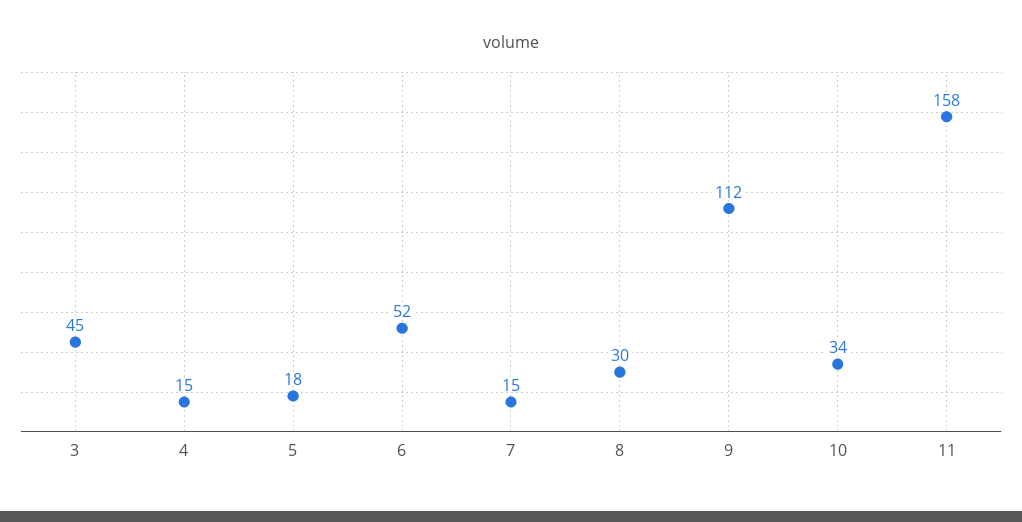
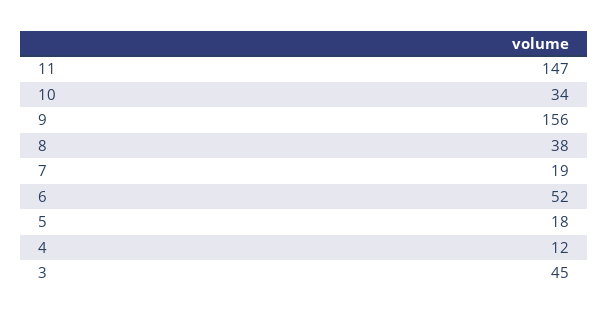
4: 15 -> 12
7: 15 -> 19
8: 30 -> 38
9: 112 -> 156
11: 158 -> 147

